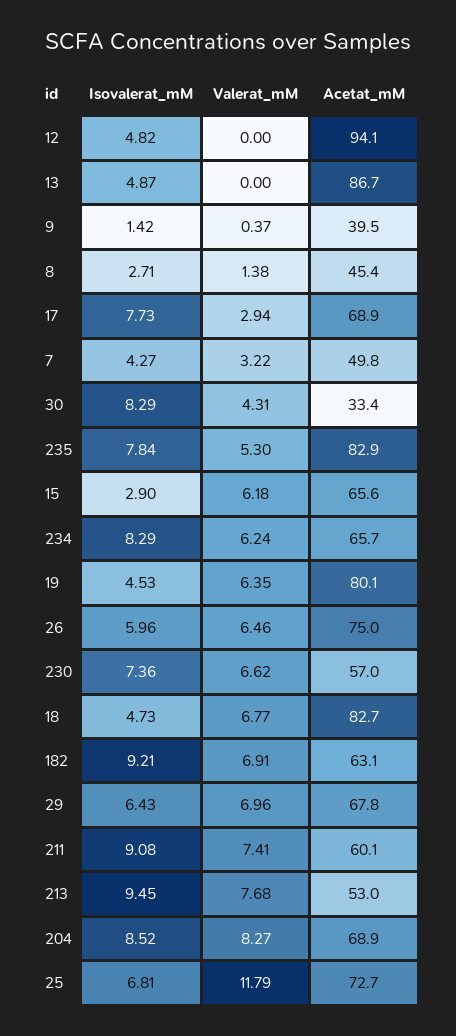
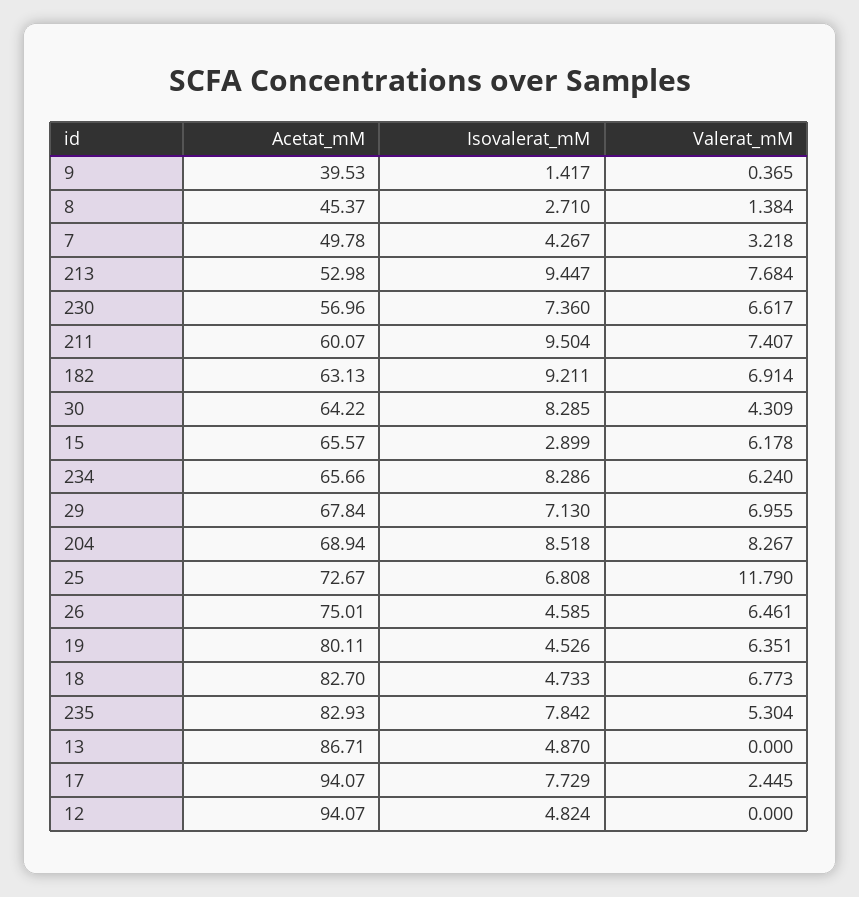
Valerat_mM, 17: 2.94 -> 2.445
Acetat_mM, 17: 68.9 -> 94.07
Acetat_mM, 30: 33.4 -> 64.22
Isovalerat_mM, 26: 5.96 -> 4.585
Isovalerat_mM, 29: 6.43 -> 7.13
Isovalerat_mM, 211: 9.08 -> 9.504

